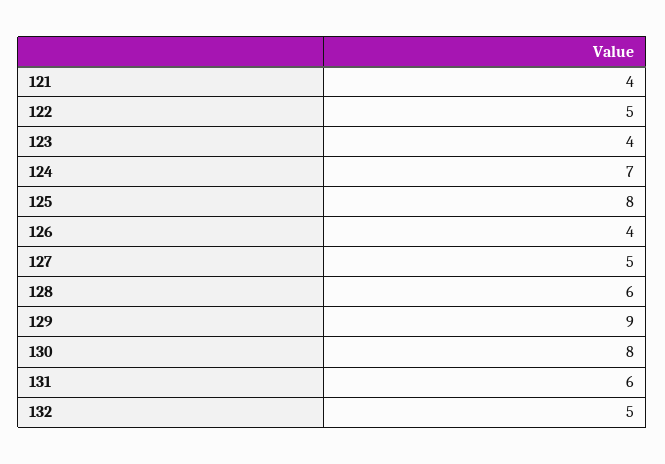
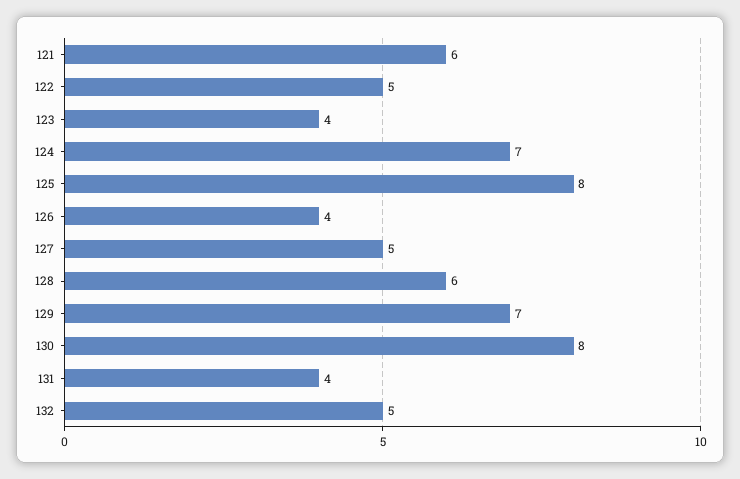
121: 4 -> 6
129: 9 -> 7
131: 6 -> 4

